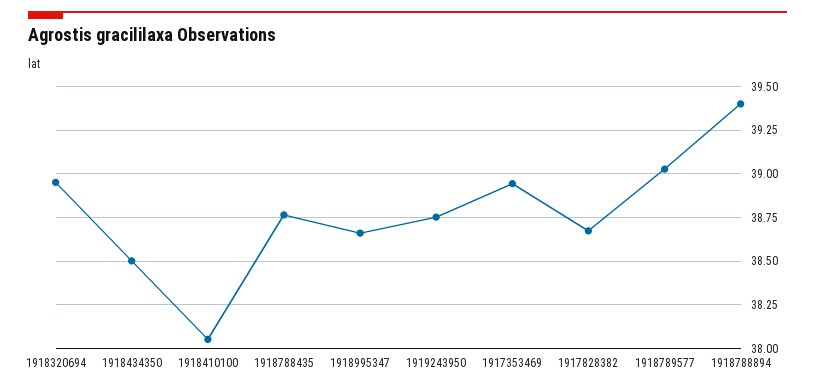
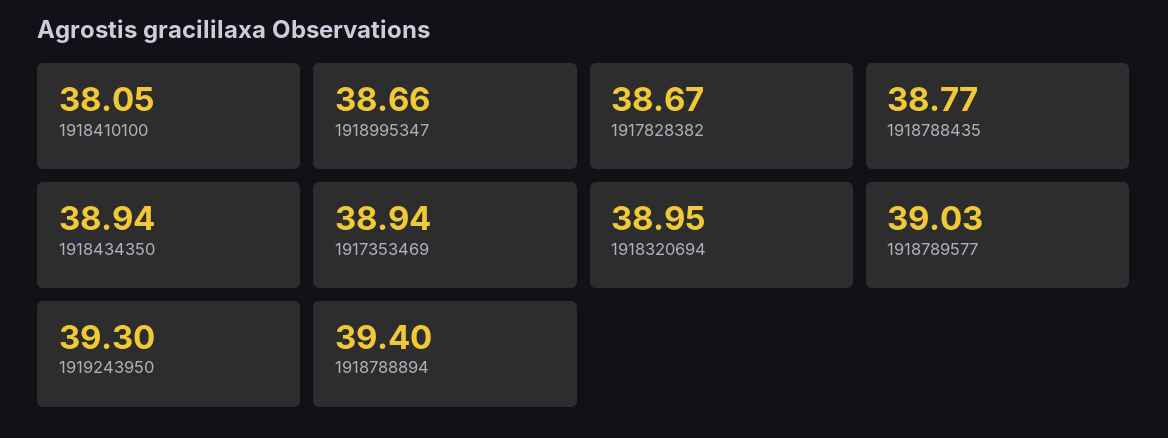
1918434350: 38.5 -> 38.94
1919243950: 38.75 -> 39.3

